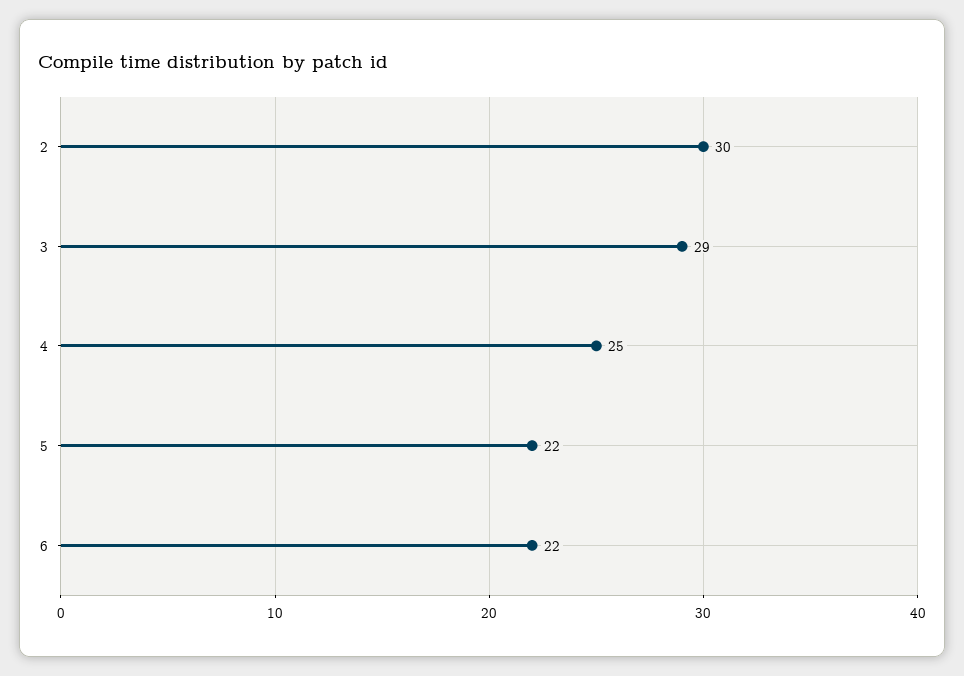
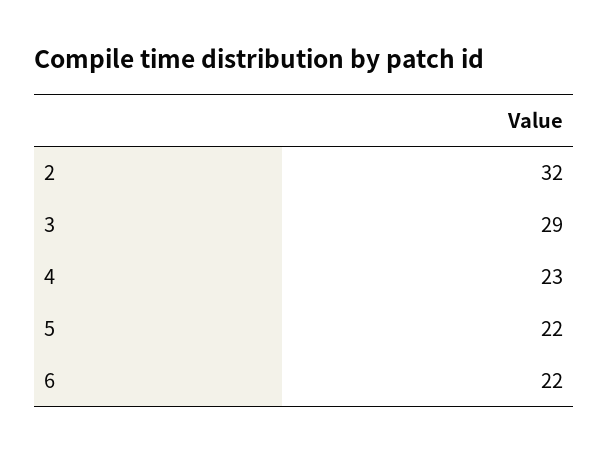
2: 30 -> 32
4: 25 -> 23

